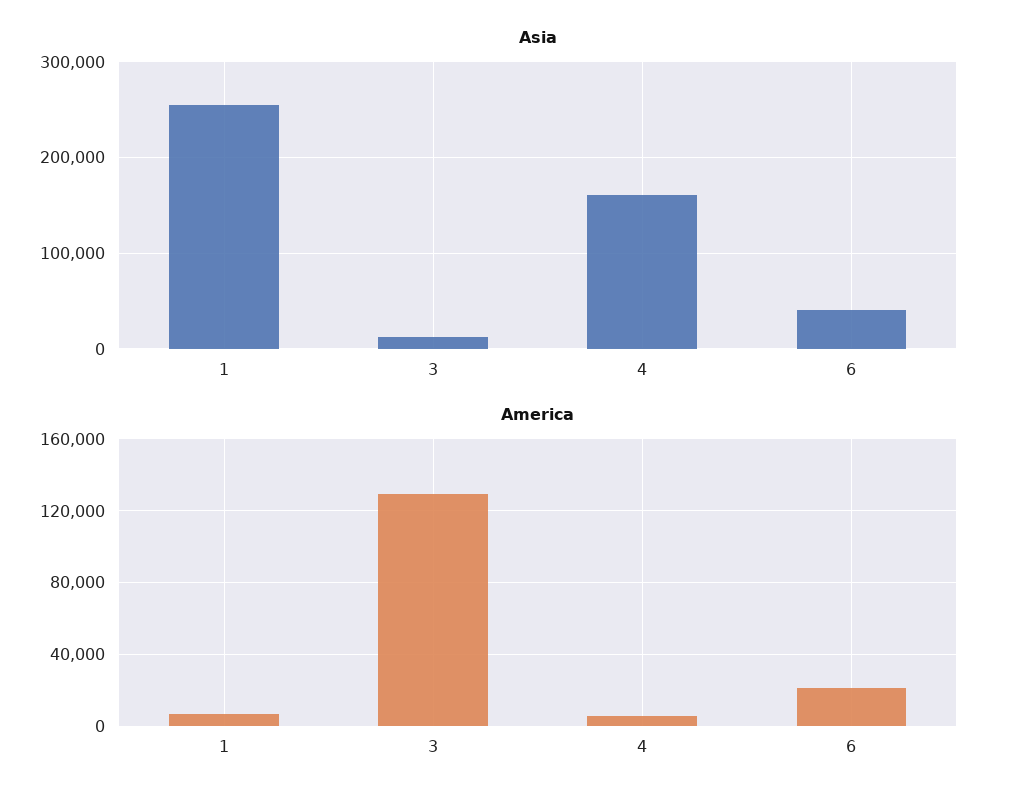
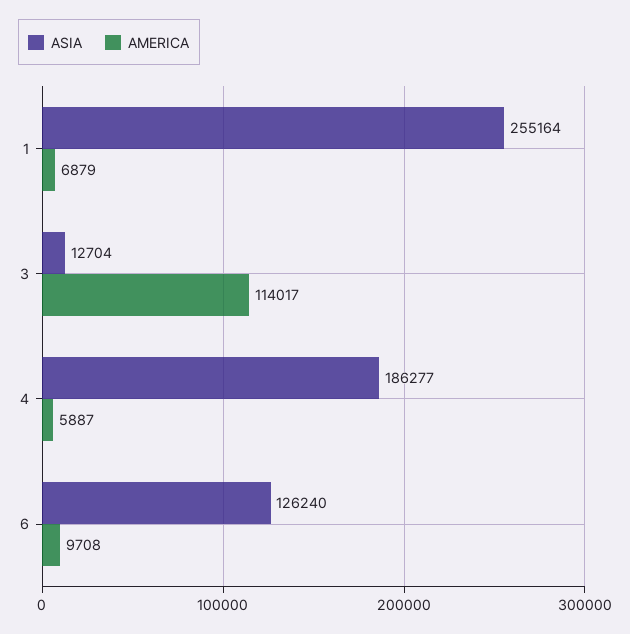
Asia, 4: 160000 -> 186277
Asia, 6: 40000 -> 126240
America, 3: 130000 -> 114017
America, 6: 20000 -> 9708

